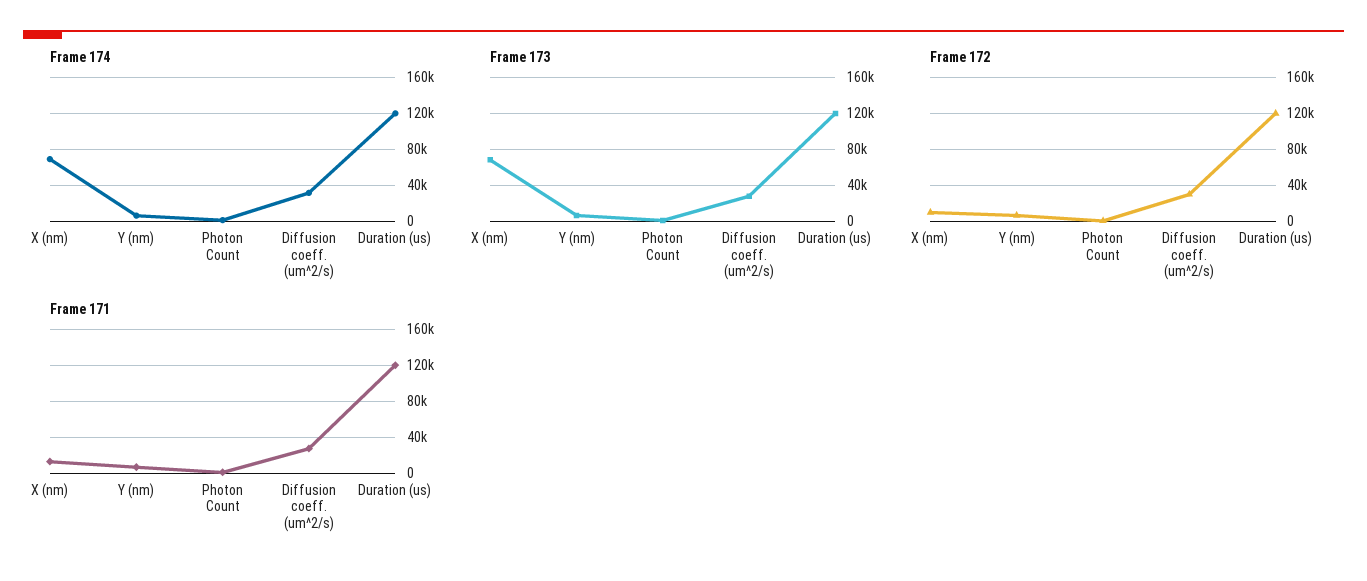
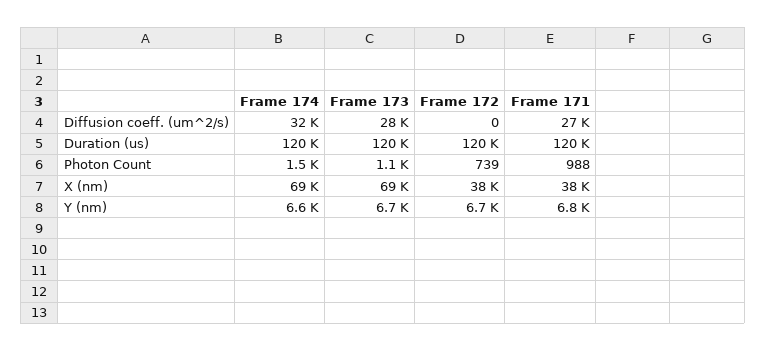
Frame 172, X (nm): 10000 -> 38000
Frame 172, Diffusion coeff. (um^2/s): 30000 -> 0
Frame 171, X (nm): 10000 -> 38000

